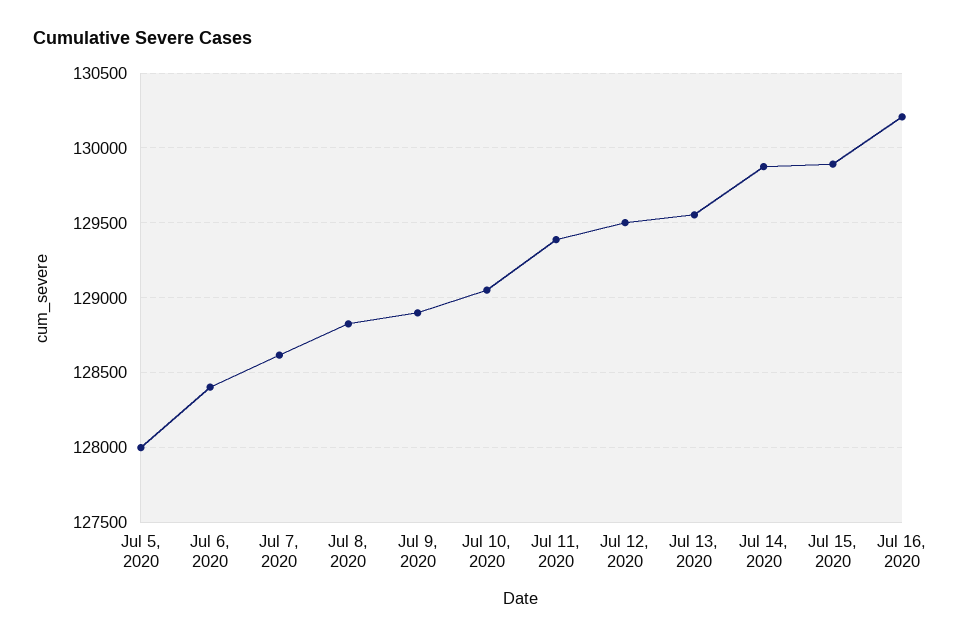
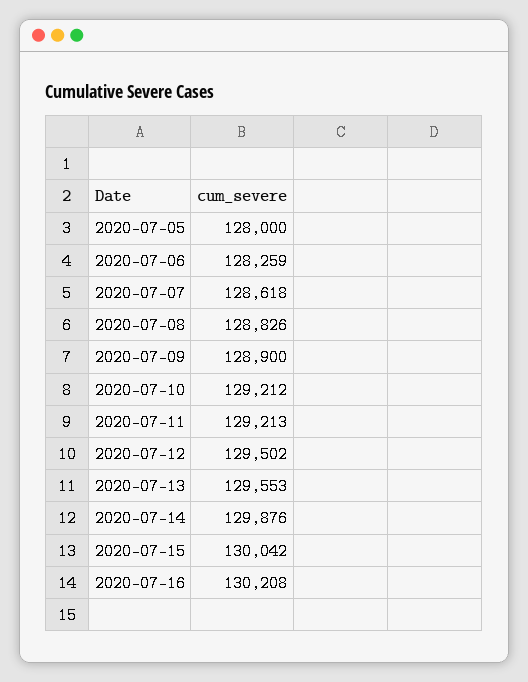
Jul 6, 2020: 128400 -> 128259
Jul 10, 2020: 129050 -> 129212
Jul 11, 2020: 129400 -> 129213
Jul 15, 2020: 129900 -> 130042

